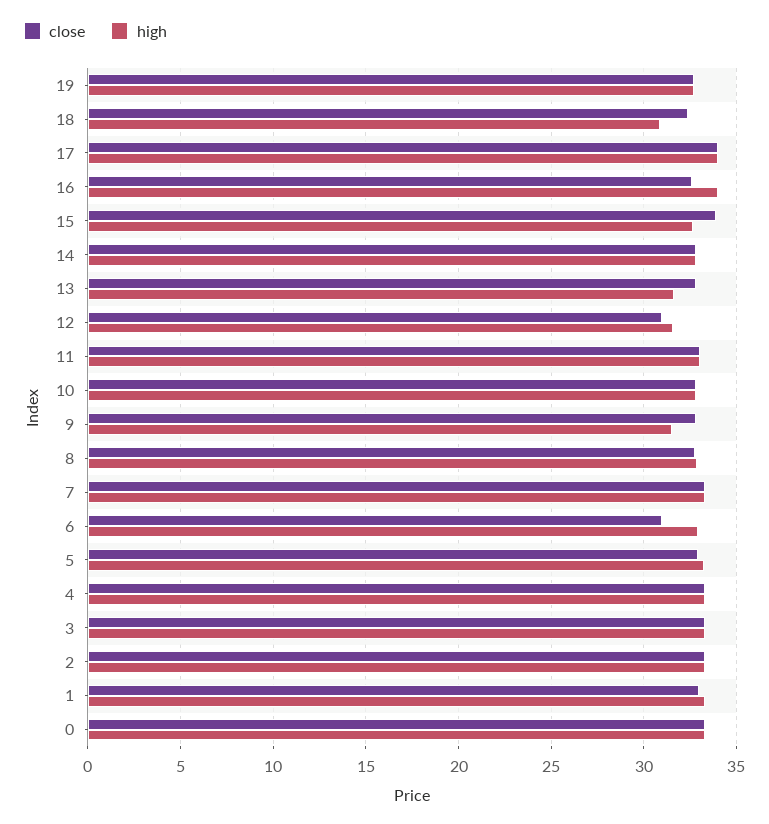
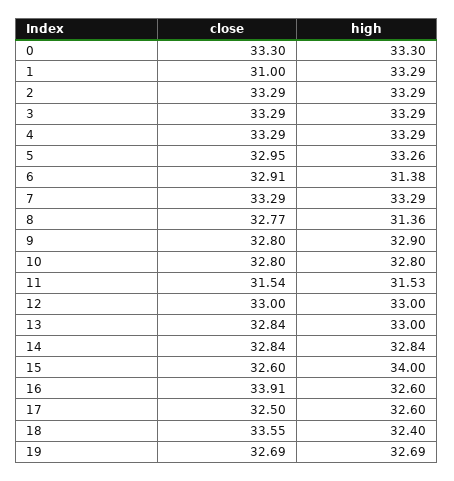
close, 18: 32.5 -> 33.55
high, 18: 31 -> 32.4
close, 17: 34 -> 32.5
high, 17: 34 -> 32.6
close, 16: 32.5 -> 33.91
high, 16: 34 -> 32.6
close, 15: 34 -> 32.6
high, 15: 32.5 -> 34
high, 13: 31.5 -> 33
close, 12: 31 -> 33
high, 12: 31.5 -> 33
close, 11: 33 -> 31.54
high, 11: 33 -> 31.53
high, 9: 31.5 -> 32.9
high, 8: 33 -> 31.36
close, 6: 31 -> 32.91
high, 6: 33 -> 31.38
close, 1: 33 -> 31

